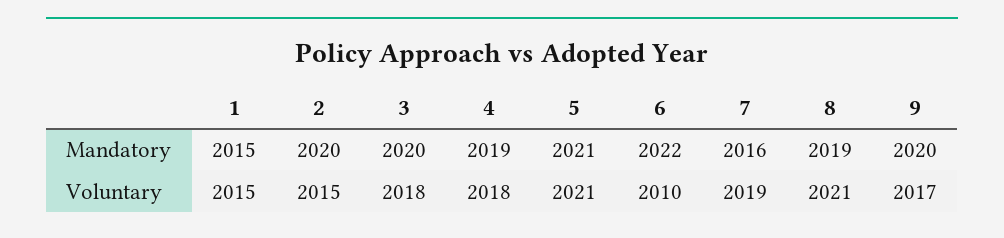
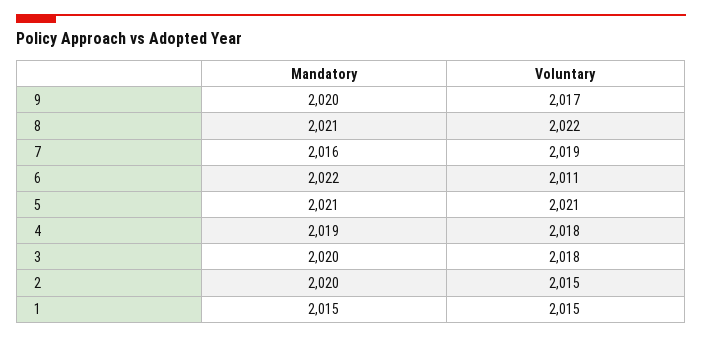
8, Mandatory: 2019 -> 2021
6, Voluntary: 2010 -> 2011
8, Voluntary: 2021 -> 2022

